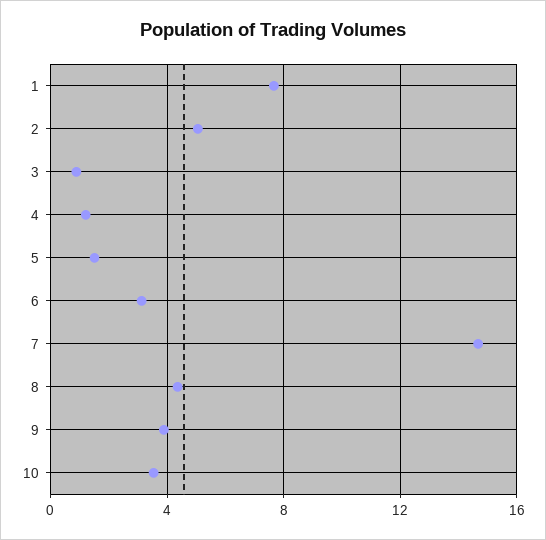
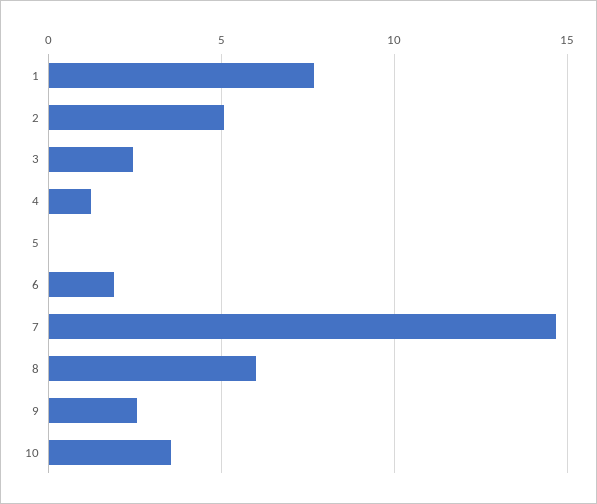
3: 1 -> 2.5
5: 1.5 -> 0
6: 3 -> 2
8: 4.5 -> 6
9: 4 -> 2.5

